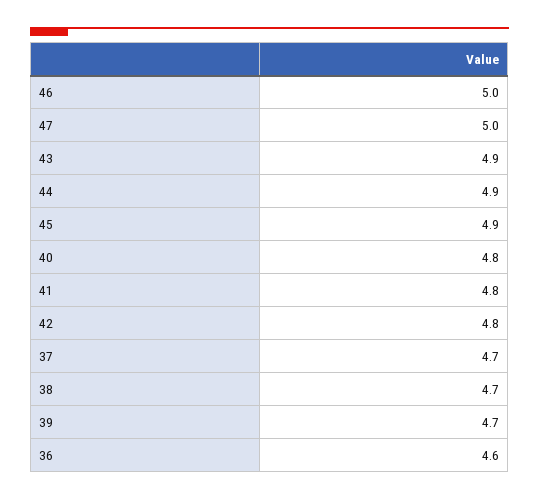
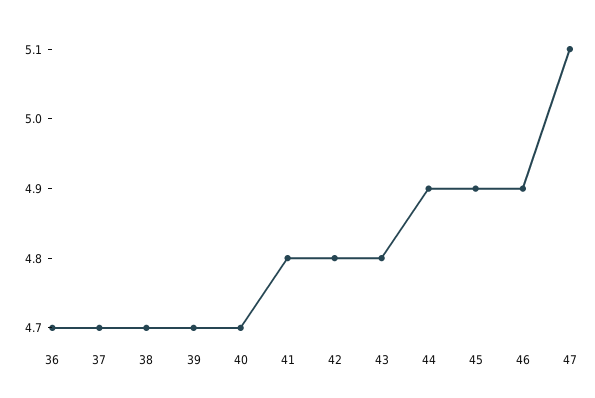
46: 5 -> 4.9
47: 5 -> 5.1
43: 4.9 -> 4.8
40: 4.8 -> 4.7
36: 4.6 -> 4.7

